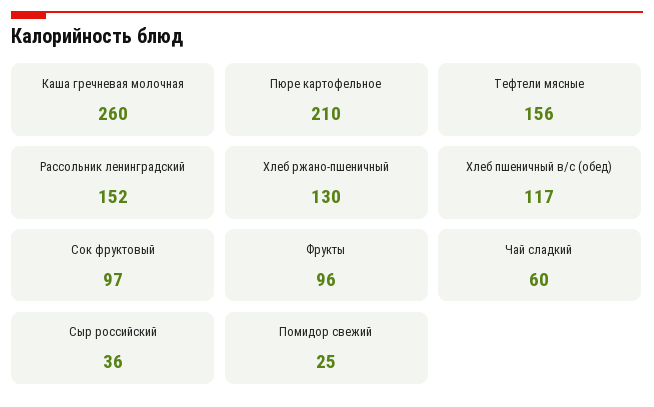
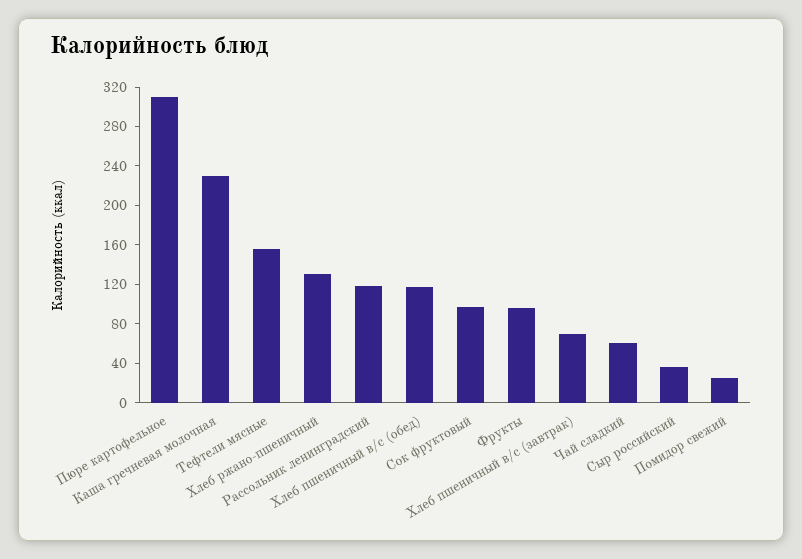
Каша гречневая молочная: 260 -> 230
Пюре картофельное: 210 -> 310
Рассольник ленинградский: 152 -> 120
Хлеб пшеничный в/с (завтрак): none -> 70

